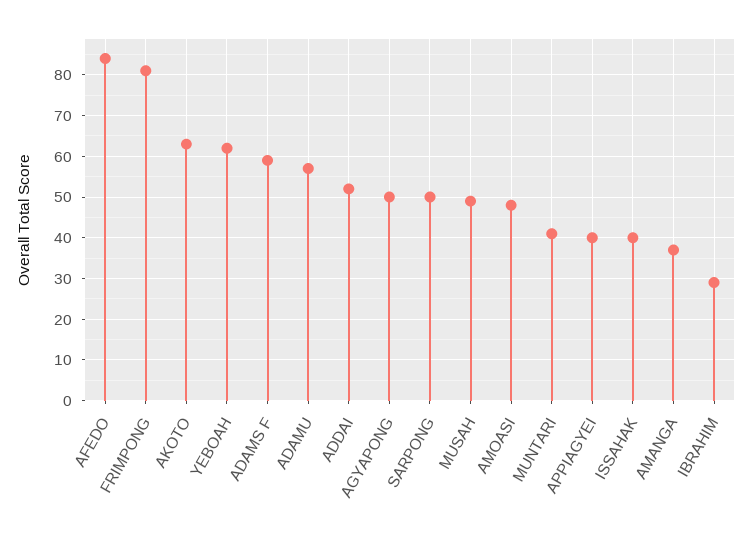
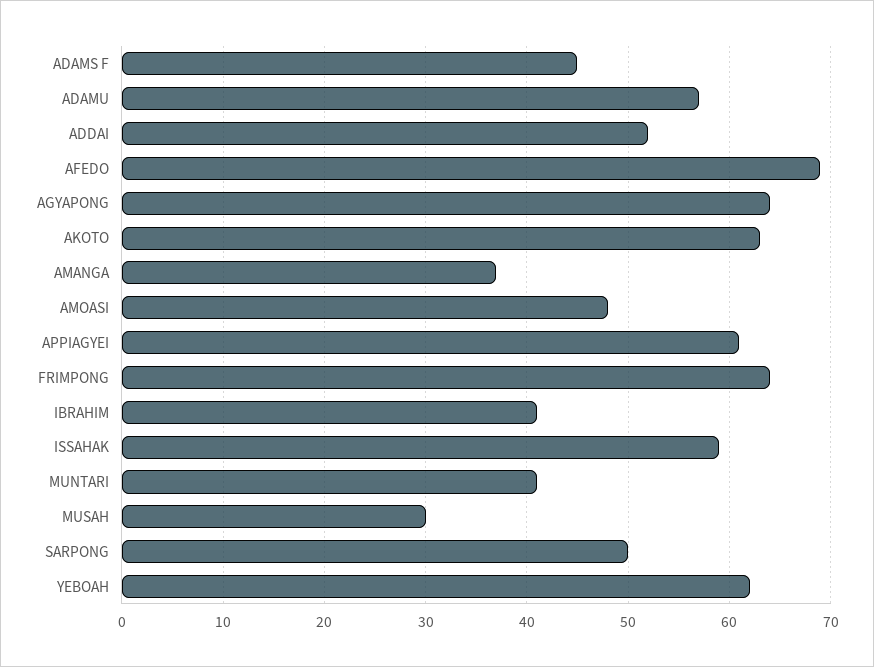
AFEDO: 85 -> 69
FRIMPONG: 80 -> 64
ADAMS F: 60 -> 45
AGYAPONG: 50 -> 64
MUSAH: 50 -> 30
APPIAGYEI: 40 -> 61
ISSAHAK: 40 -> 59
IBRAHIM: 30 -> 41

